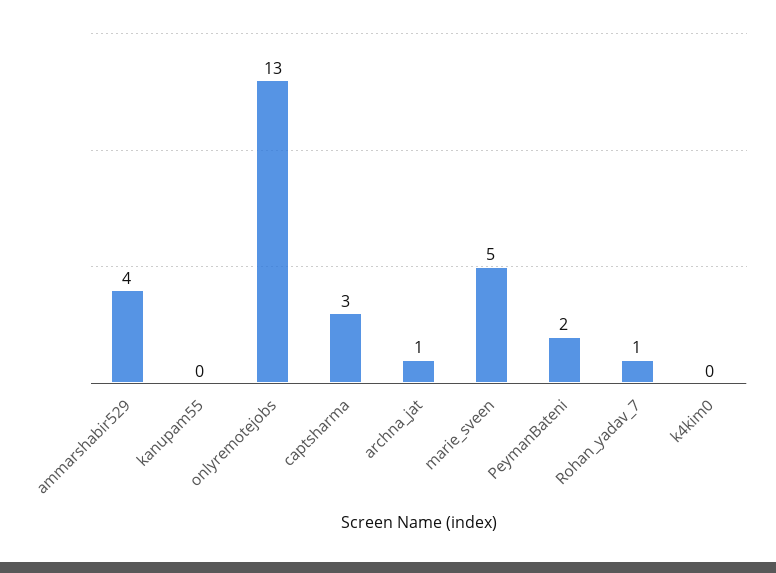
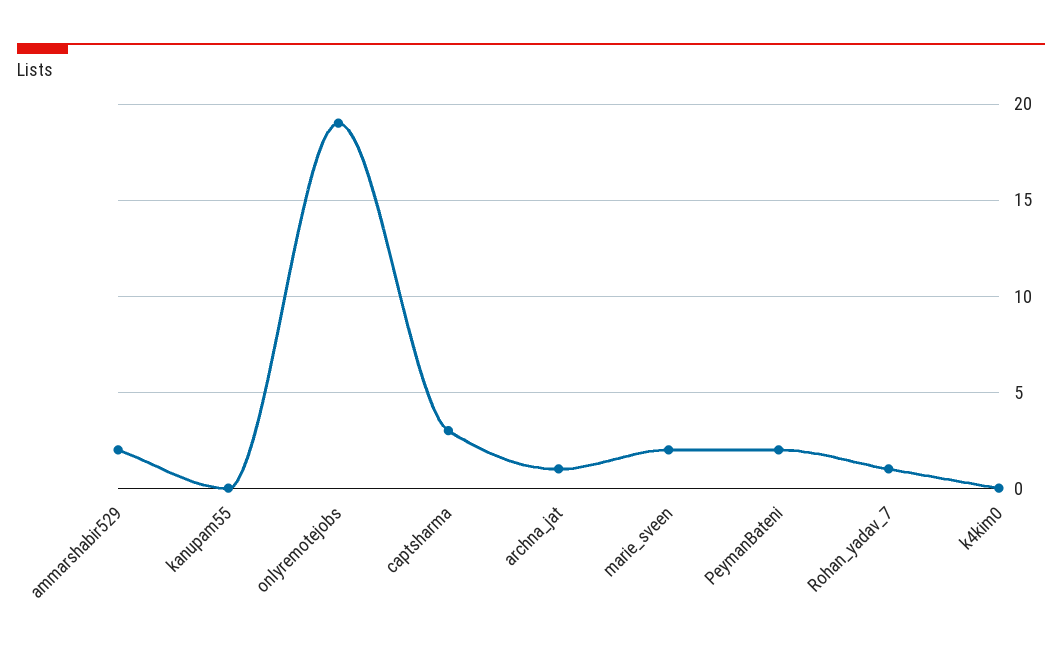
ammarshabir529: 4 -> 2
onlyremotejobs: 13 -> 19
marie_sveen: 5 -> 2

